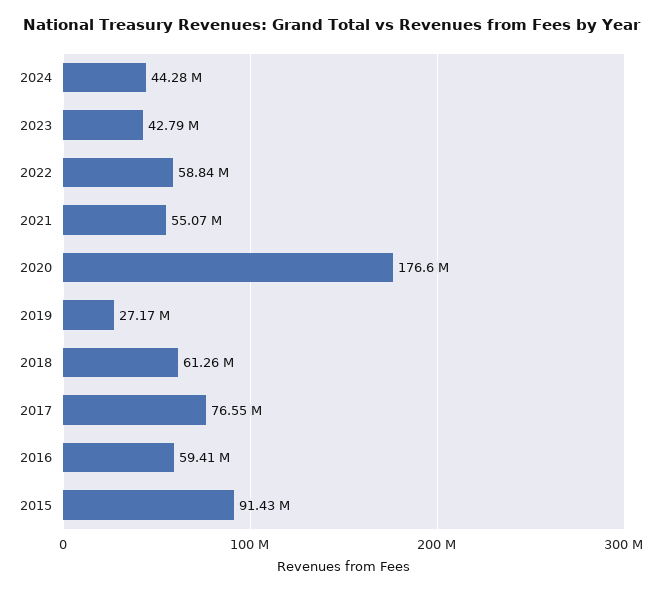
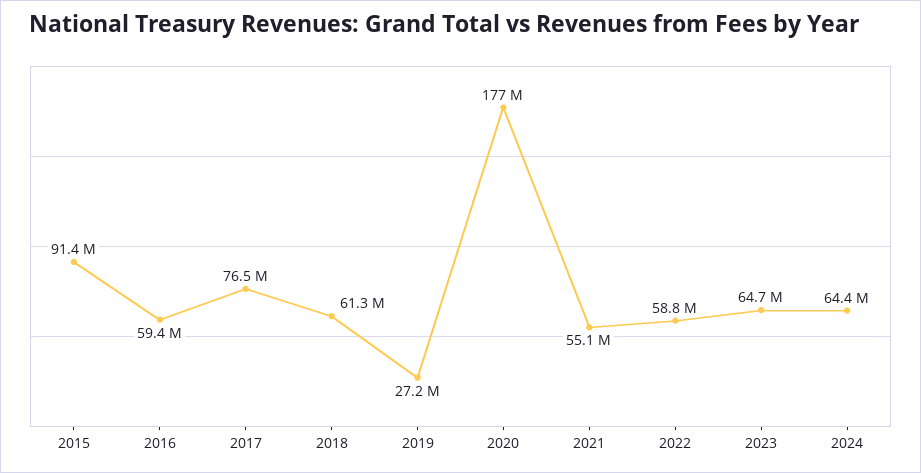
2024: 44280000 -> 64400000
2023: 42790000 -> 64700000

